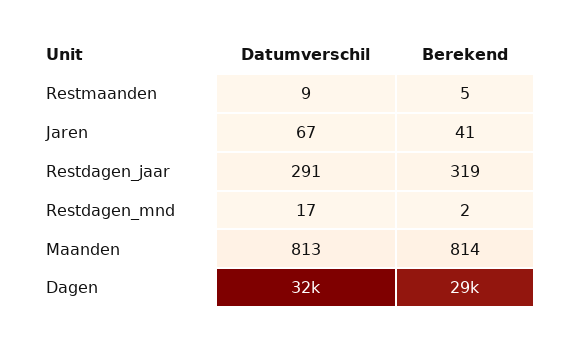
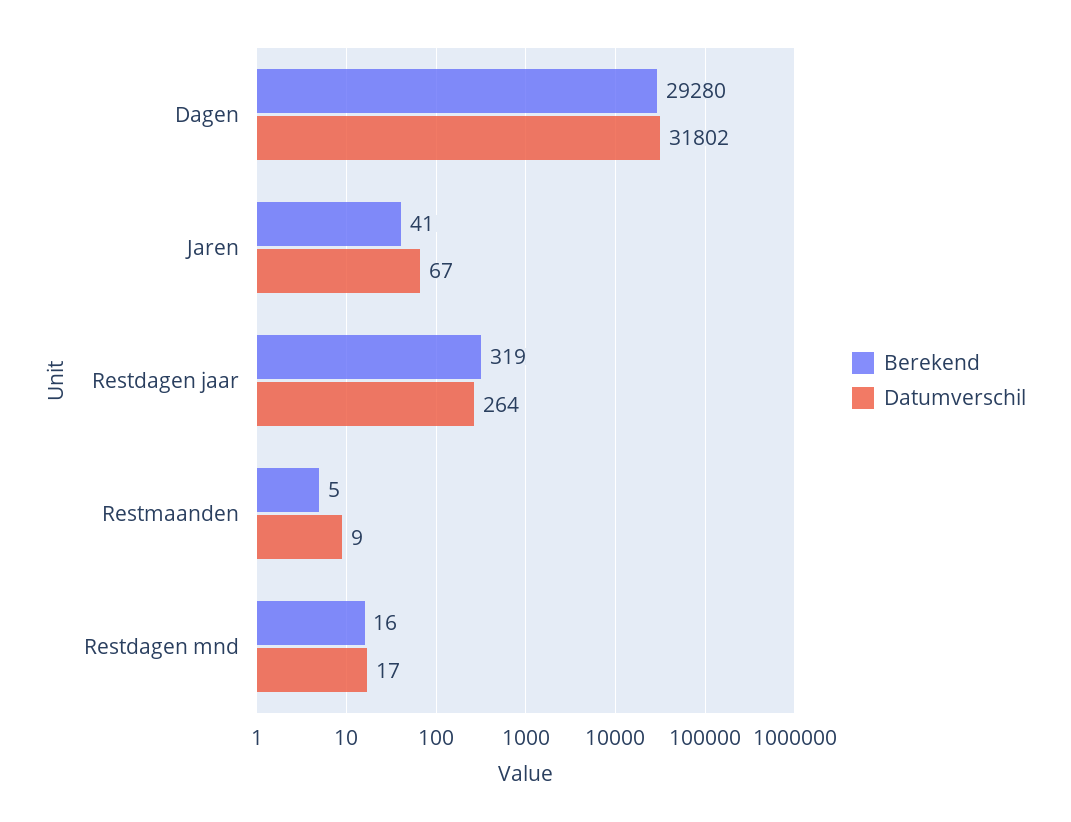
Datumverschil, Restdagen_jaar: 291 -> 264
Berekend, Restdagen_mnd: 2 -> 16
Datumverschil, Maanden: 813 -> none
Berekend, Maanden: 814 -> none

